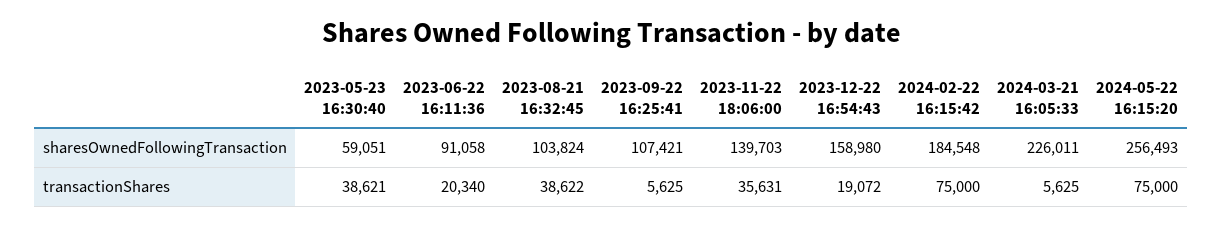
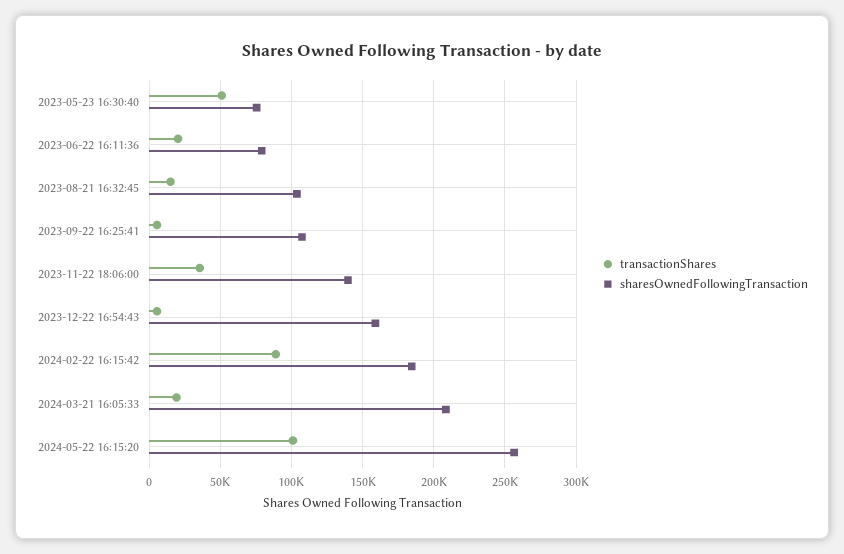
sharesOwnedFollowingTransaction, 2023-05-23 16:30:40: 59051 -> 75000
sharesOwnedFollowingTransaction, 2023-06-22 16:11:36: 91058 -> 80000
sharesOwnedFollowingTransaction, 2024-03-21 16:05:33: 226011 -> 210000
transactionShares, 2023-05-23 16:30:40: 38621 -> 50000
transactionShares, 2023-08-21 16:32:45: 38622 -> 15000
transactionShares, 2023-12-22 16:54:43: 19072 -> 5000
transactionShares, 2024-02-22 16:15:42: 75000 -> 90000
transactionShares, 2024-03-21 16:05:33: 5625 -> 20000
transactionShares, 2024-05-22 16:15:20: 75000 -> 100000

